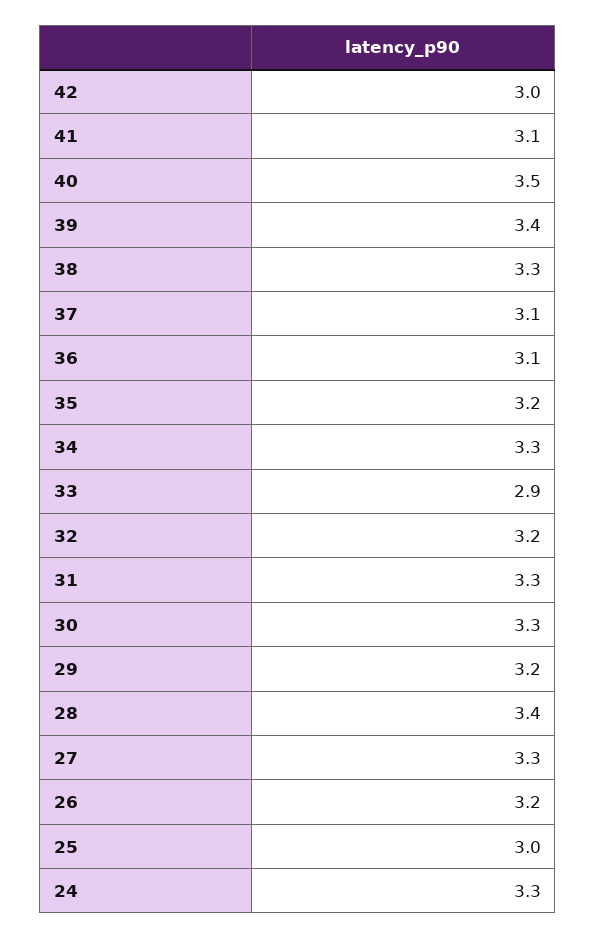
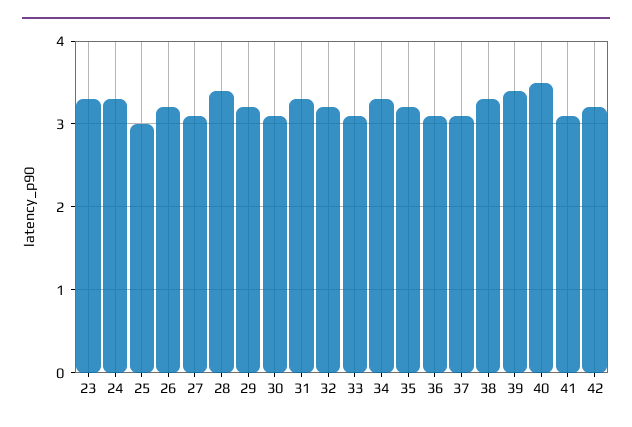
42: 3 -> 3.2
33: 2.9 -> 3.1
30: 3.3 -> 3.1
27: 3.3 -> 3.1
23: none -> 3.3

